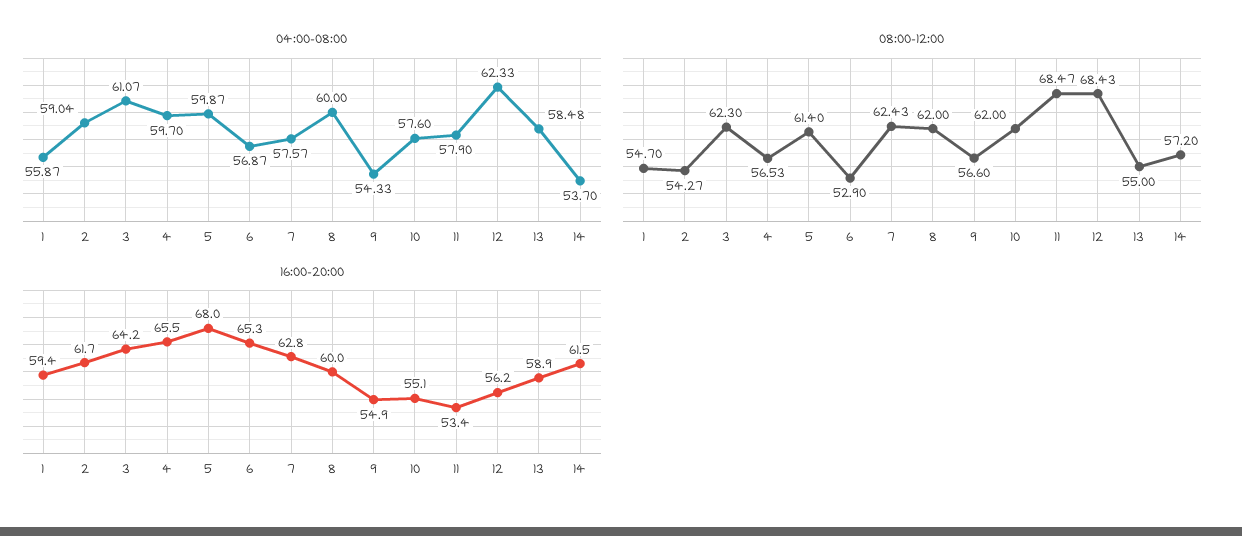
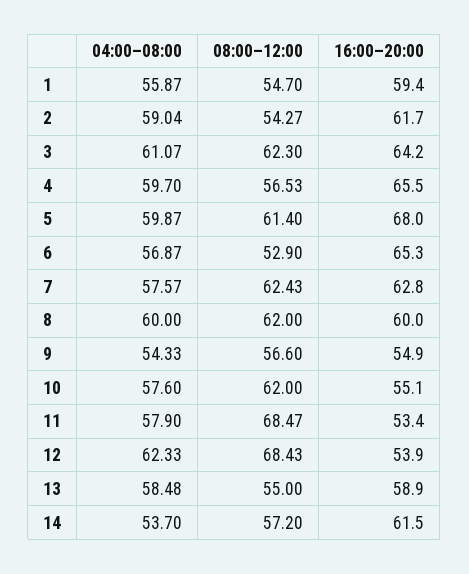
16:00–20:00, 12: 56.2 -> 53.9

